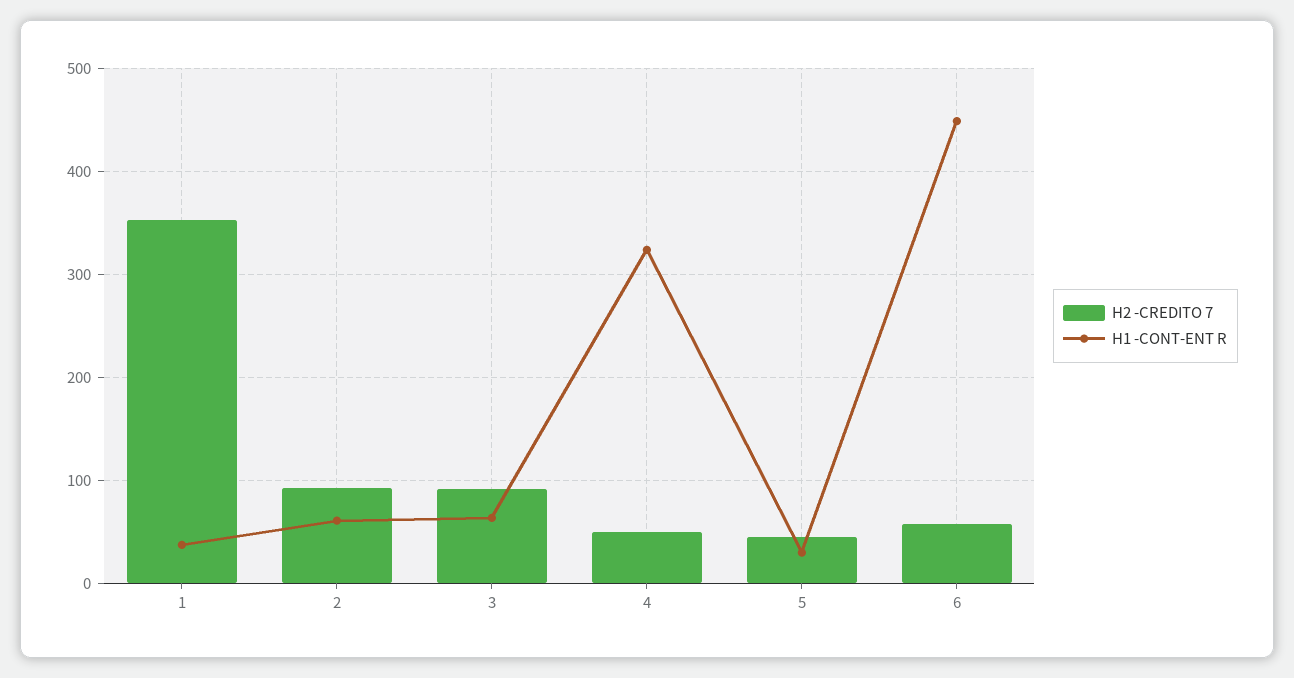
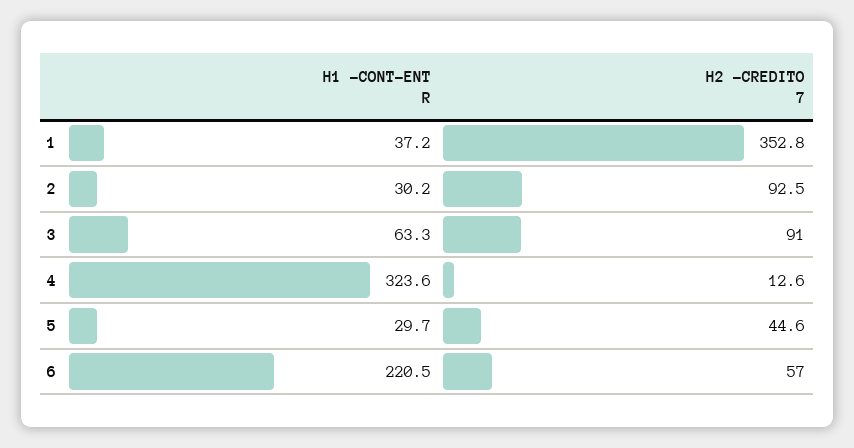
H1 -CONT-ENT R, 2: 60 -> 30.2
H2 -CREDITO 7, 4: 50 -> 12.6
H1 -CONT-ENT R, 6: 450 -> 220.5

